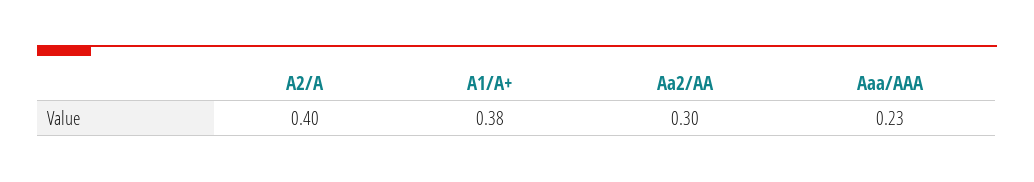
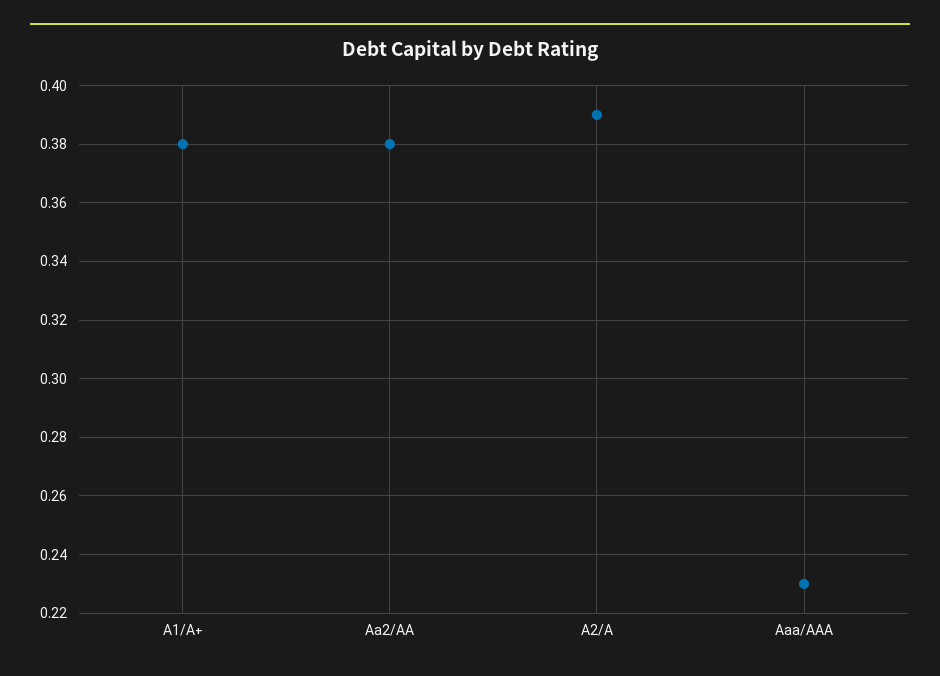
A2/A: 0.4 -> 0.39
Aa2/AA: 0.3 -> 0.38

